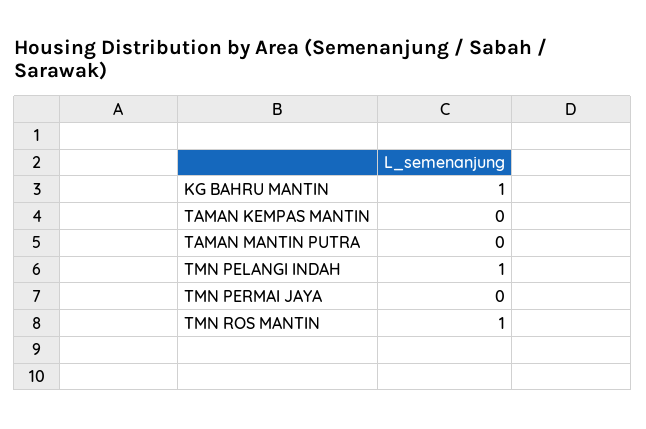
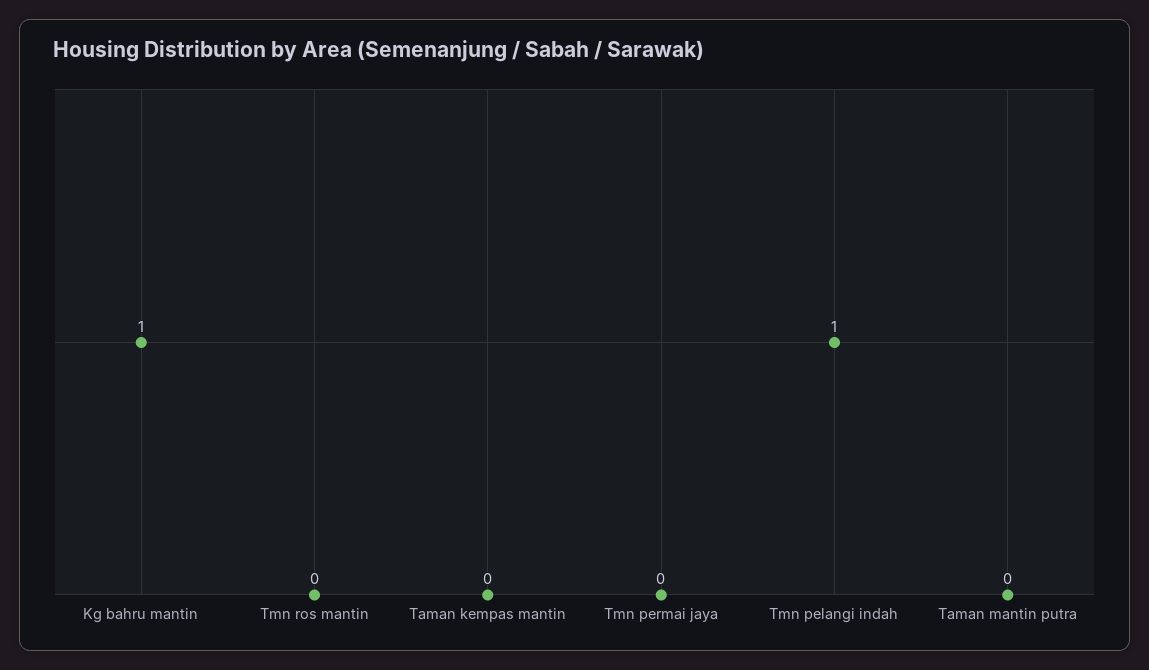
TMN ROS MANTIN: 1 -> 0

